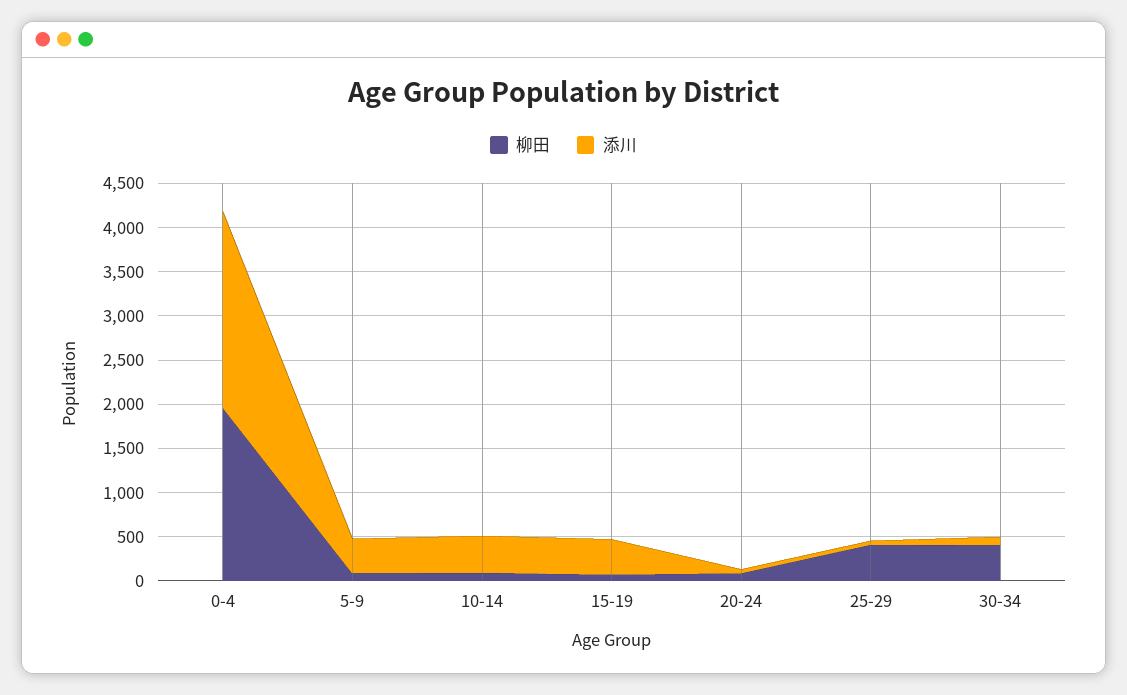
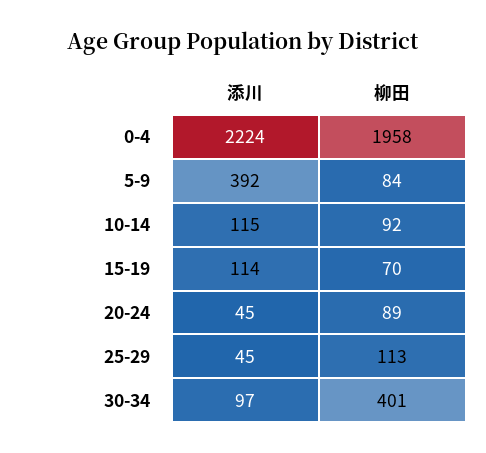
添川, 10-14: 400 -> 115
添川, 15-19: 400 -> 114
柳田, 25-29: 400 -> 113

